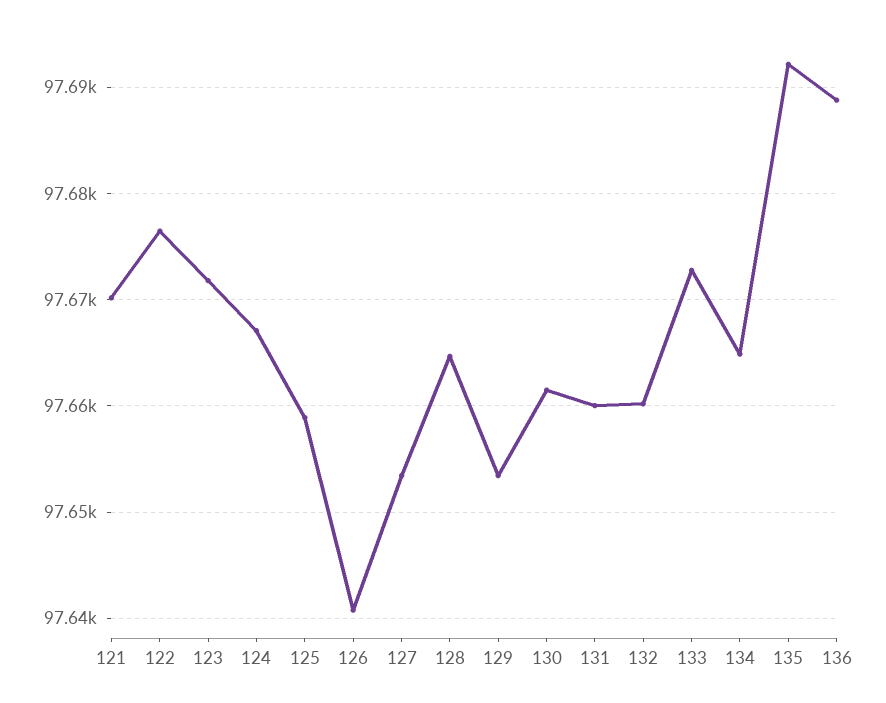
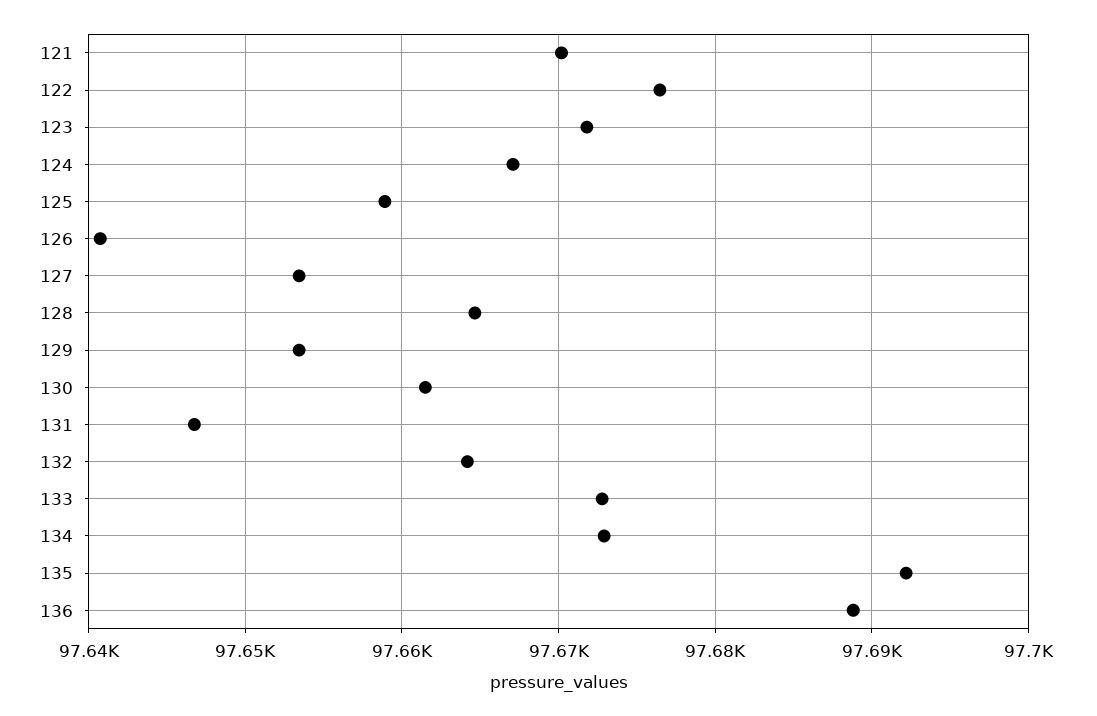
131: 97660 -> 97647
132: 97660 -> 97664
134: 97665 -> 97673

